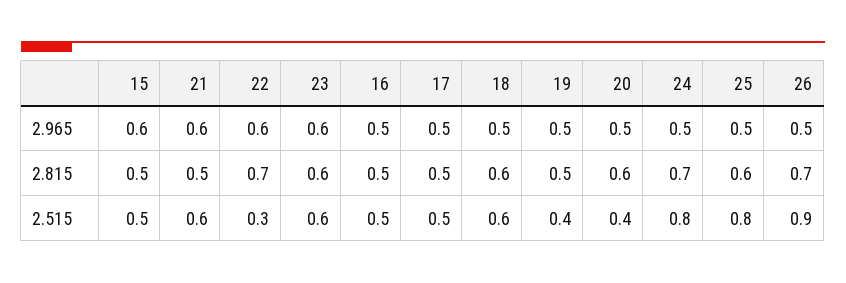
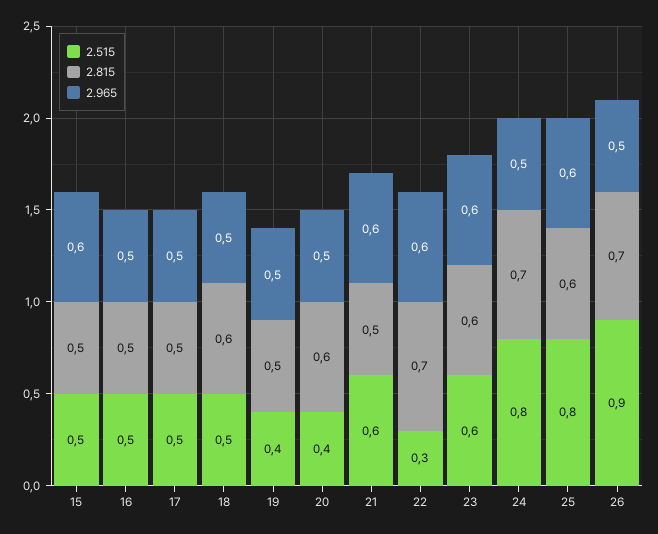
2.965, 25: 0.5 -> 0.6
2.515, 18: 0.6 -> 0.5

